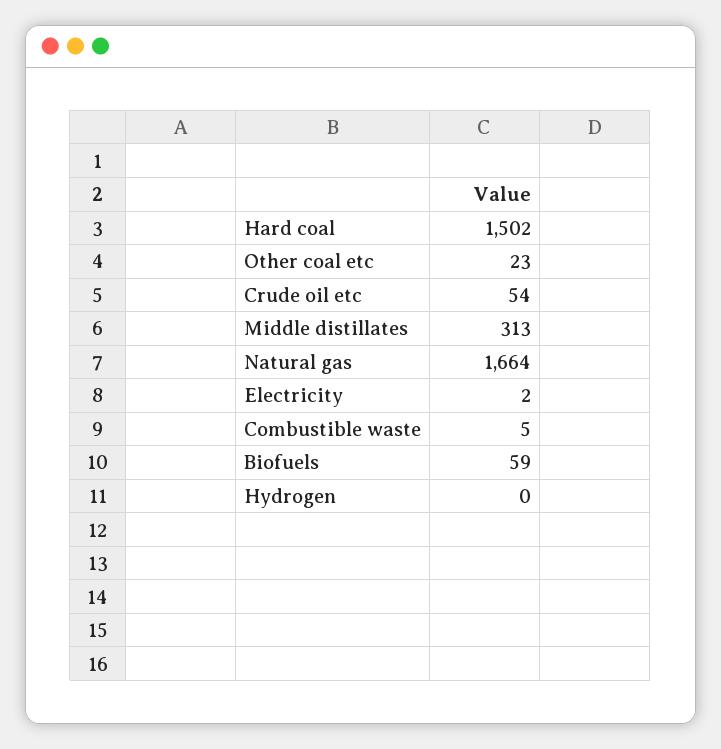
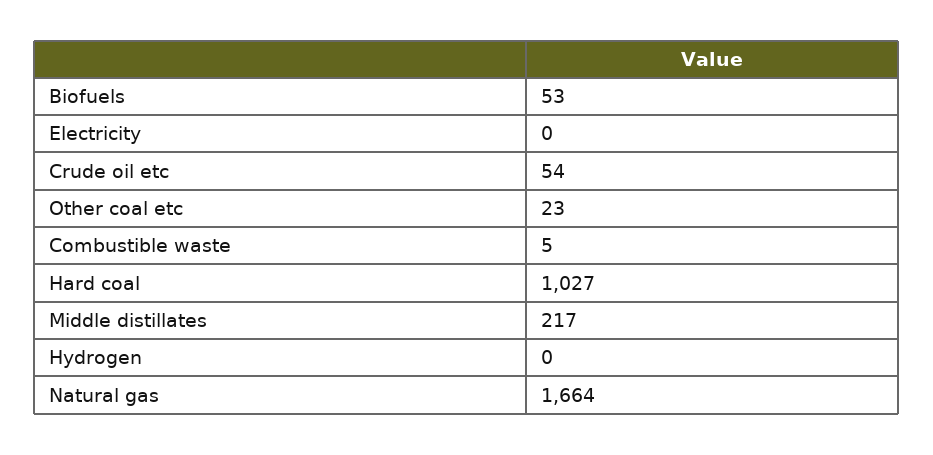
Hard coal: 1502 -> 1027
Middle distillates: 313 -> 217
Electricity: 2 -> 0
Biofuels: 59 -> 53

